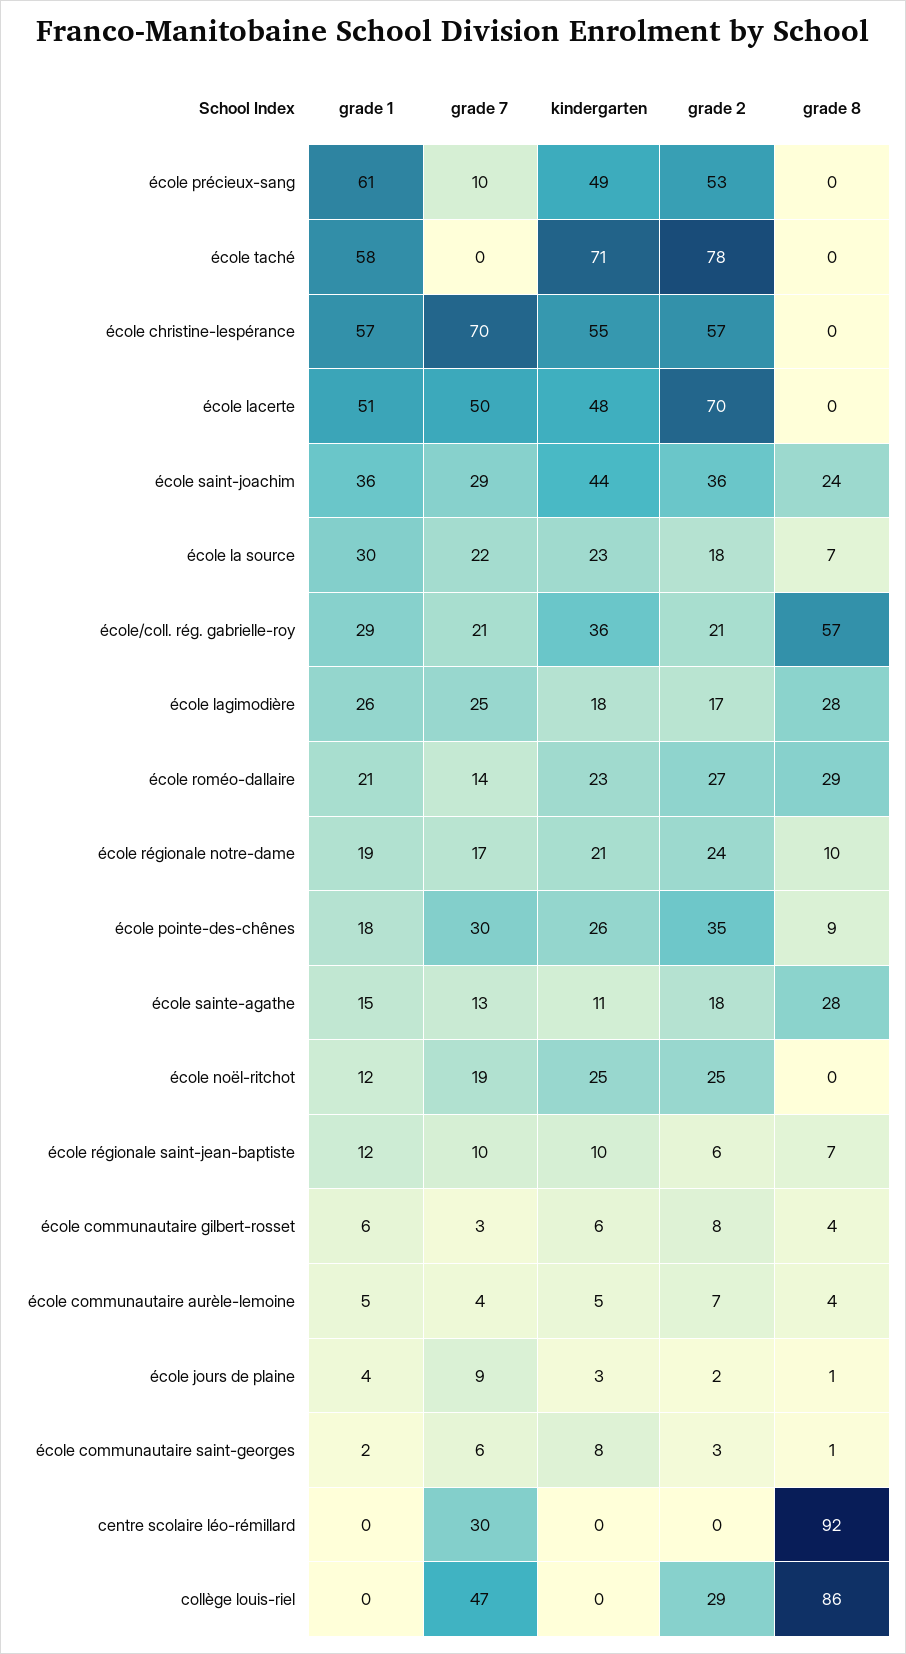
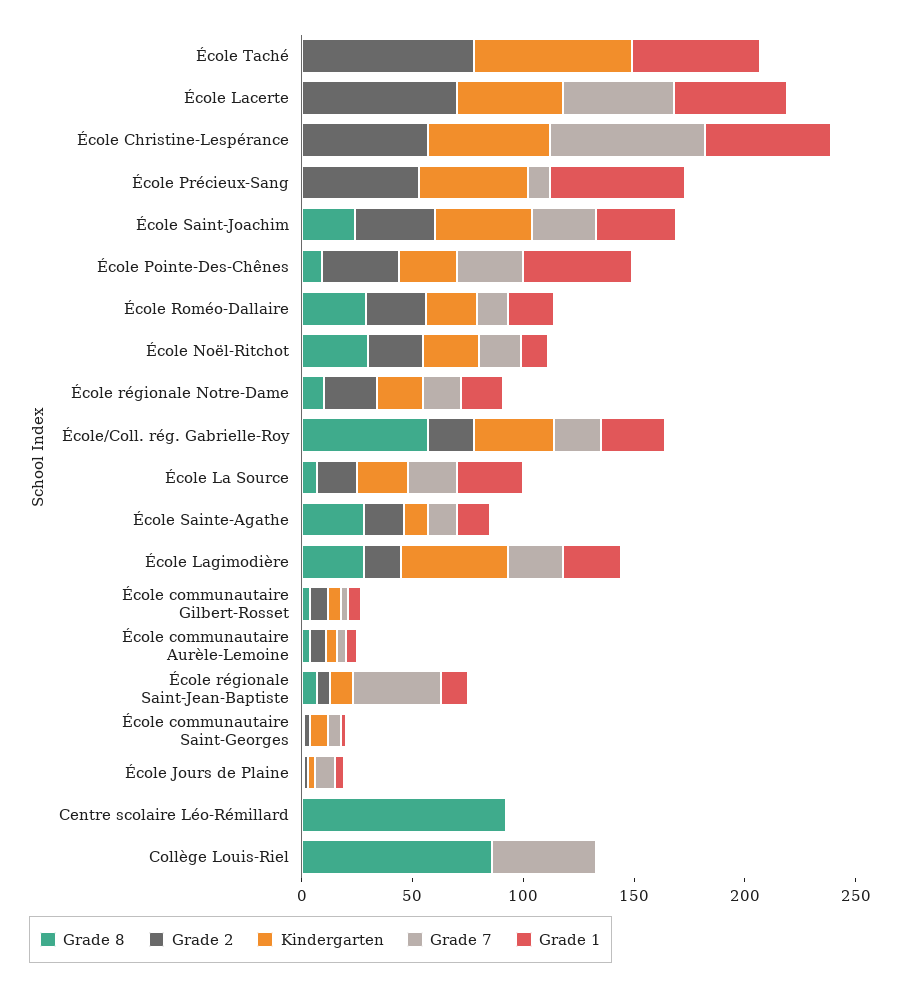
kindergarten, école lagimodière: 18 -> 50
grade 1, école pointe-des-chênes: 18 -> 50
grade 8, école noël-ritchot: 0 -> 30
grade 7, école régionale saint-jean-baptiste: 10 -> 40
grade 7, centre scolaire léo-rémillard: 30 -> 0
grade 2, collège louis-riel: 29 -> 0

